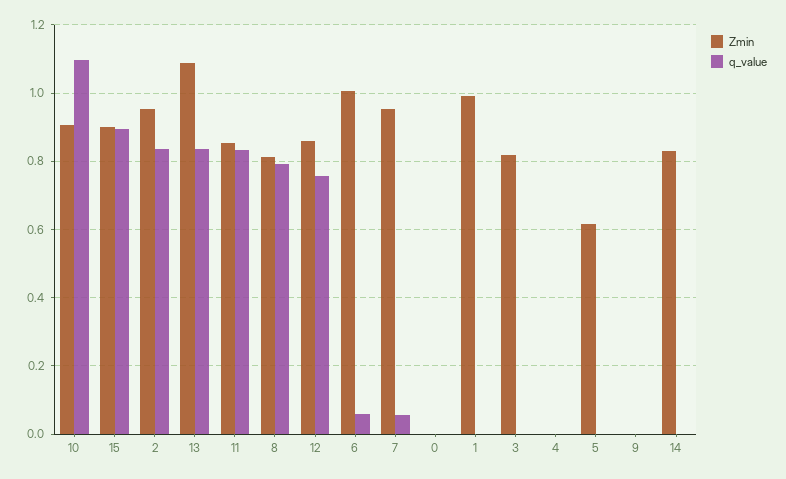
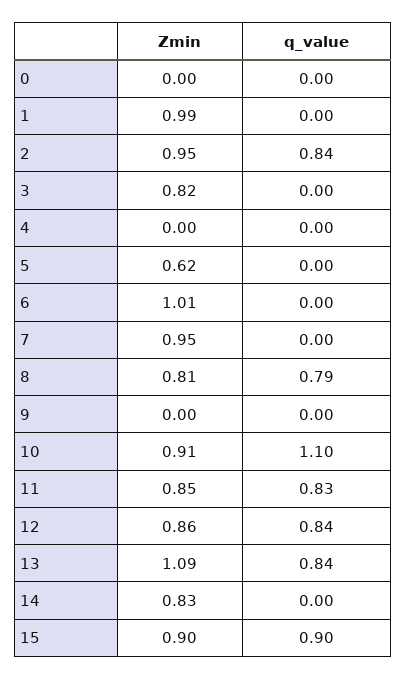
q_value, 12: 0.76 -> 0.84
q_value, 6: 0.06 -> 0
q_value, 7: 0.06 -> 0

